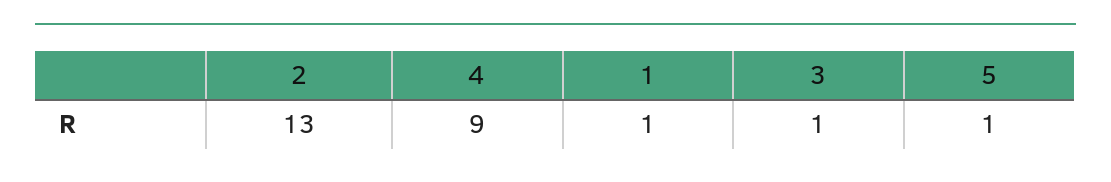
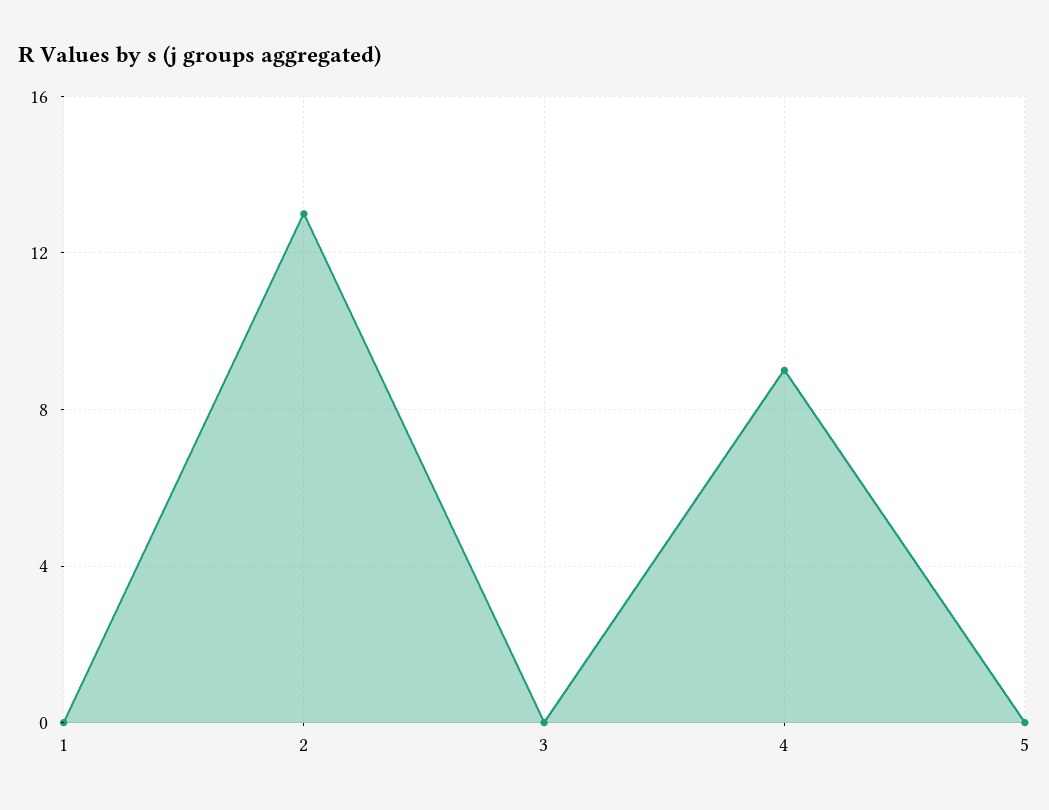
1: 1 -> 0
3: 1 -> 0
5: 1 -> 0

